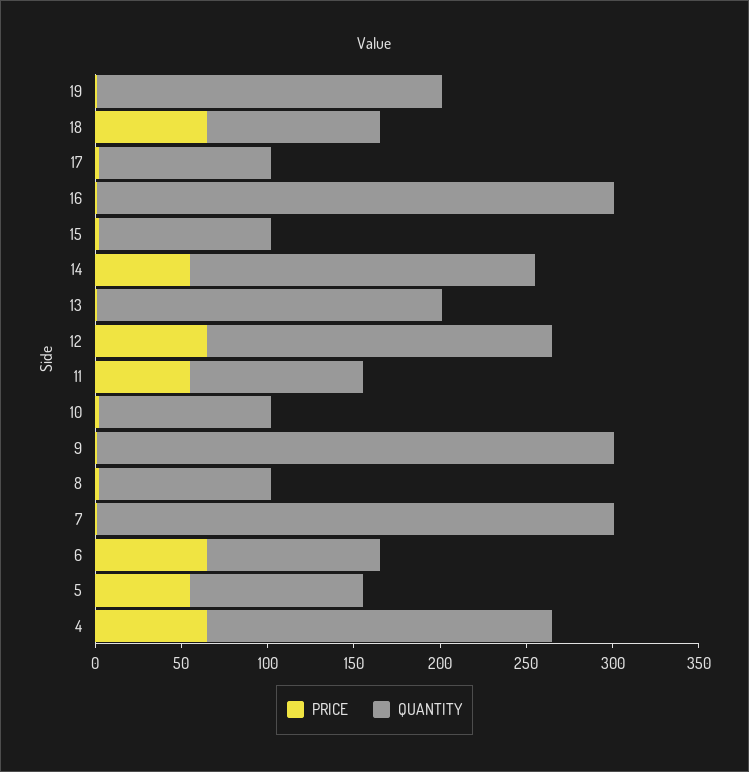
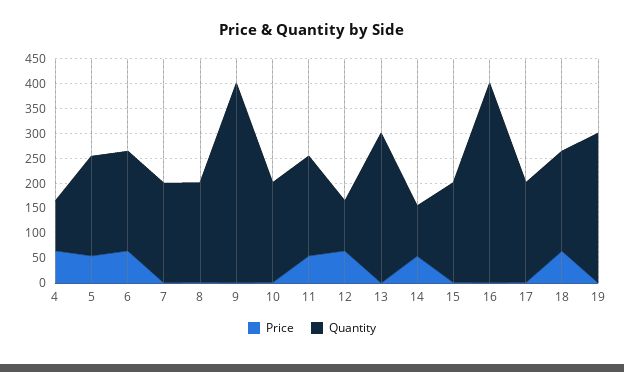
QUANTITY, 19: 200 -> 300
QUANTITY, 18: 100 -> 200
QUANTITY, 17: 100 -> 200
QUANTITY, 16: 300 -> 400
QUANTITY, 15: 100 -> 200
QUANTITY, 14: 200 -> 100
QUANTITY, 13: 200 -> 300
QUANTITY, 12: 200 -> 100
QUANTITY, 11: 100 -> 200
QUANTITY, 10: 100 -> 200
QUANTITY, 9: 300 -> 400
QUANTITY, 8: 100 -> 200
QUANTITY, 7: 300 -> 200
QUANTITY, 6: 100 -> 200
QUANTITY, 5: 100 -> 200
QUANTITY, 4: 200 -> 100

